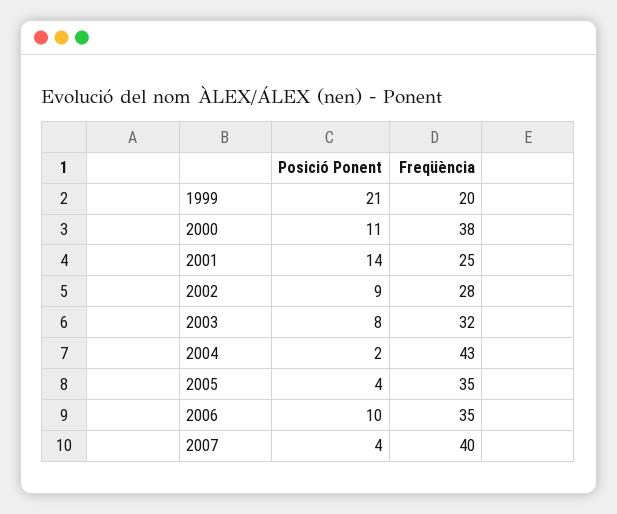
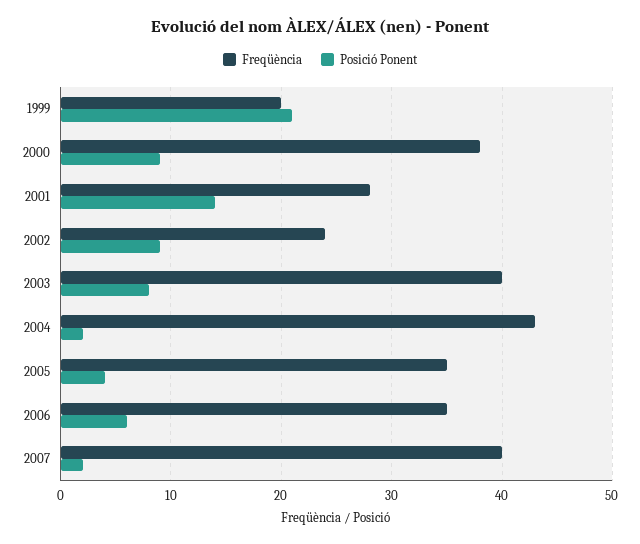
Posició Ponent, 2000: 11 -> 9
Freqüència, 2001: 25 -> 28
Freqüència, 2002: 28 -> 24
Freqüència, 2003: 32 -> 40
Posició Ponent, 2006: 10 -> 6
Posició Ponent, 2007: 4 -> 2

